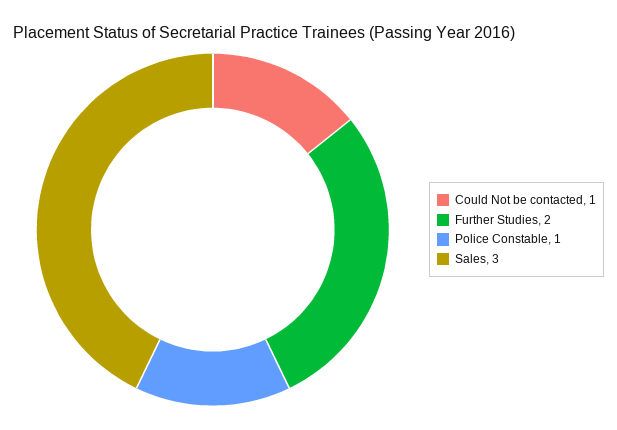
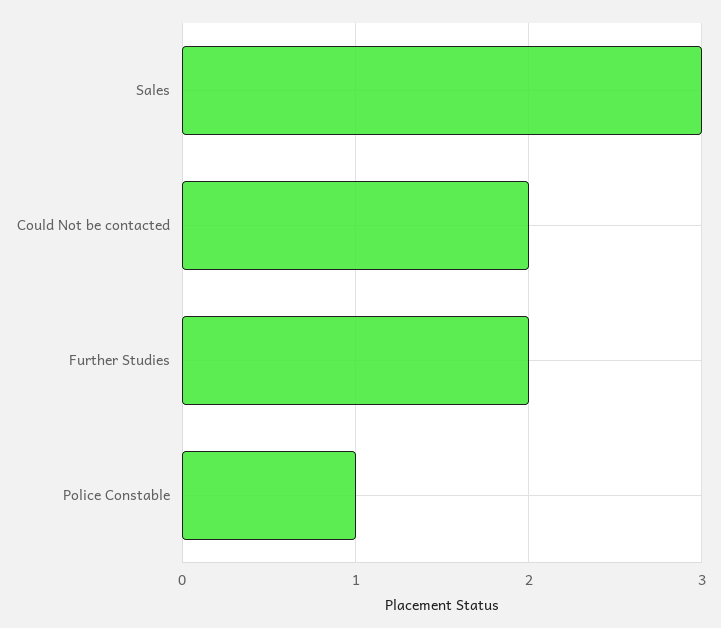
Could Not be contacted: 1 -> 2

